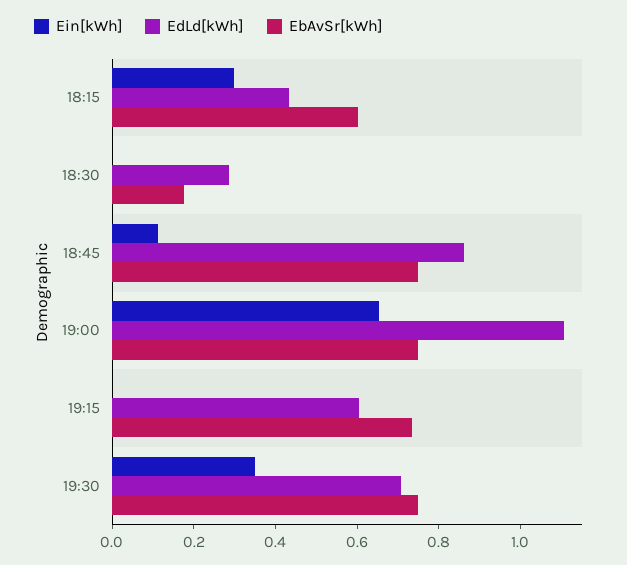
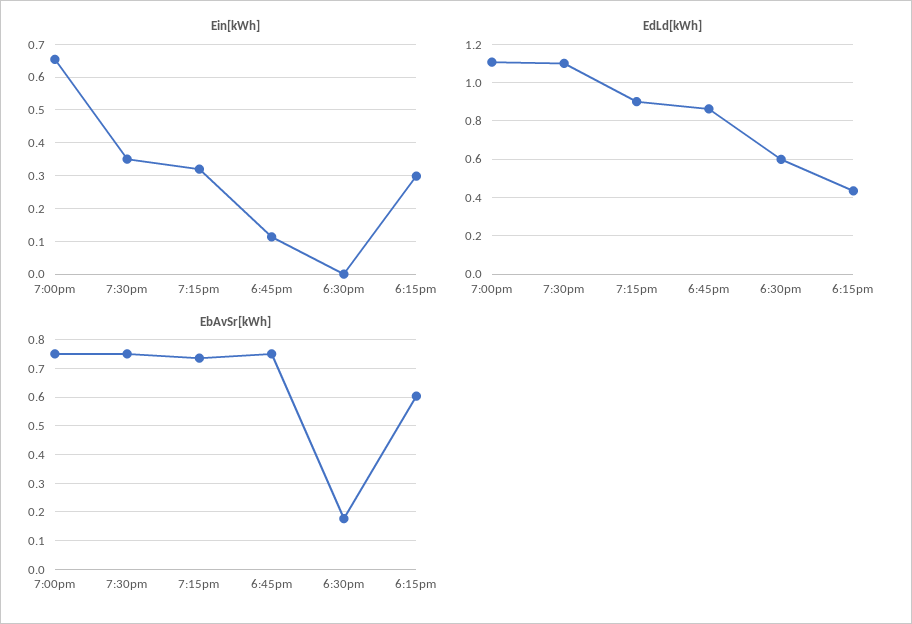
EdLd[kWh], 18:30: 0.3 -> 0.6
Ein[kWh], 19:15: 0 -> 0.32
EdLd[kWh], 19:15: 0.6 -> 0.9
EdLd[kWh], 19:30: 0.7 -> 1.1

